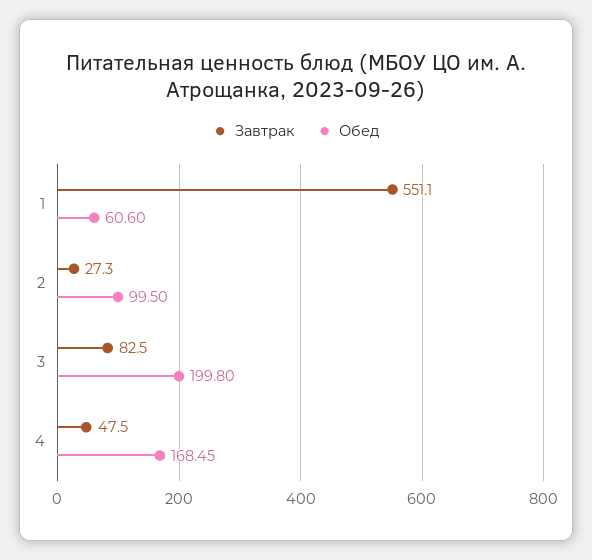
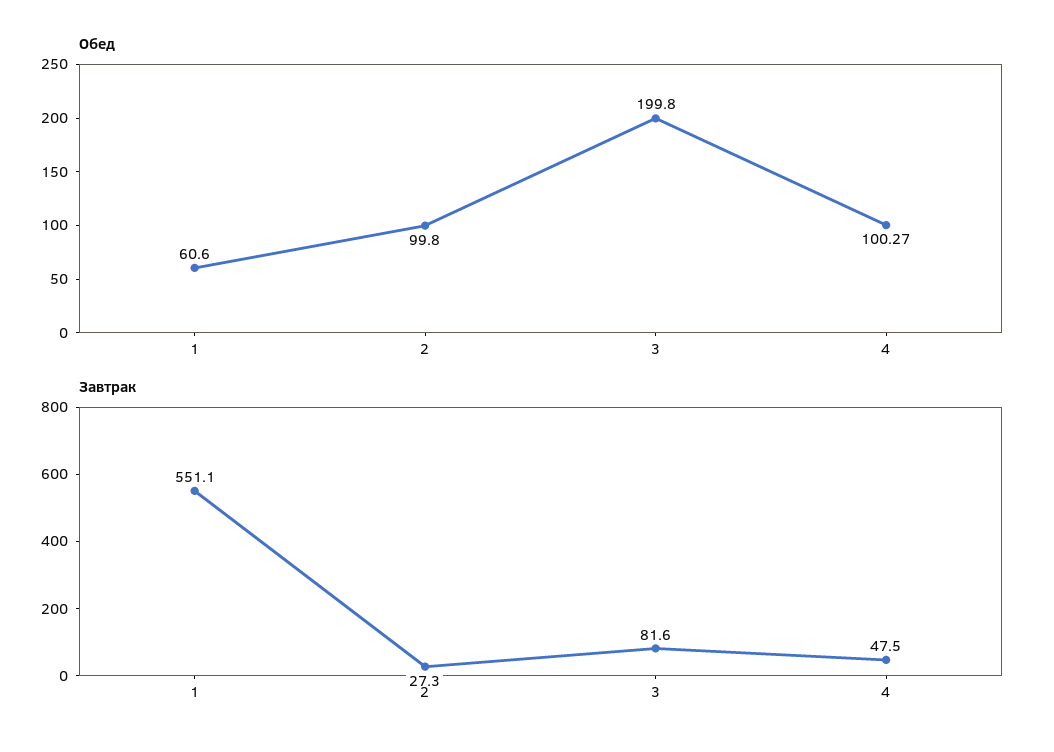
Обед, 2: 99.5 -> 99.8
Завтрак, 3: 82.5 -> 81.6
Обед, 4: 168.45 -> 100.27

